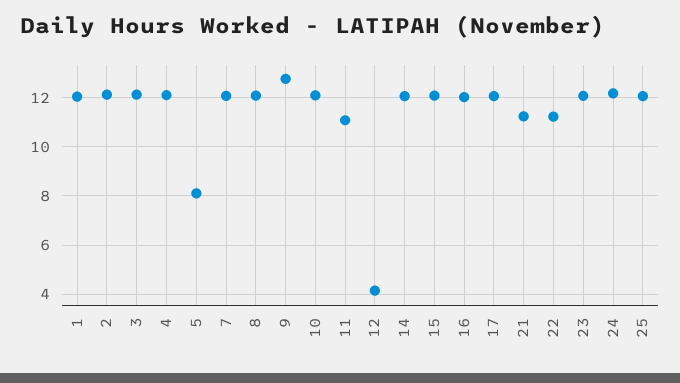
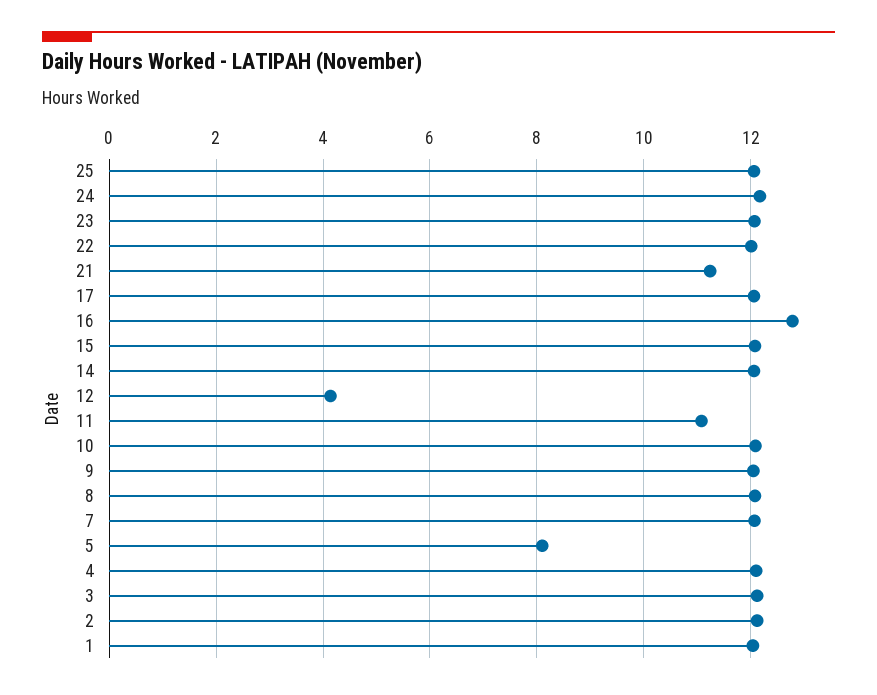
9: 12.75 -> 12
16: 12 -> 12.8
22: 11.25 -> 12

